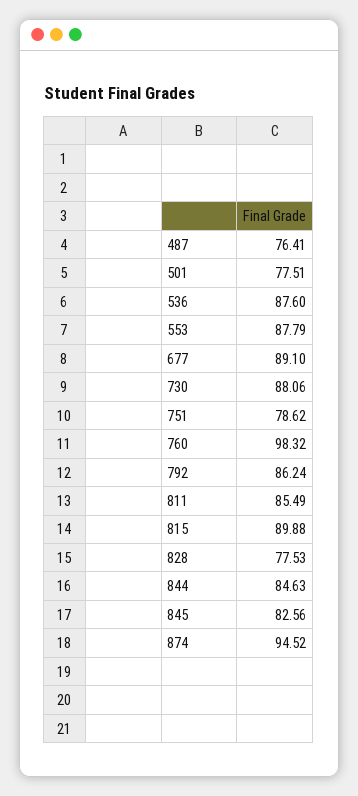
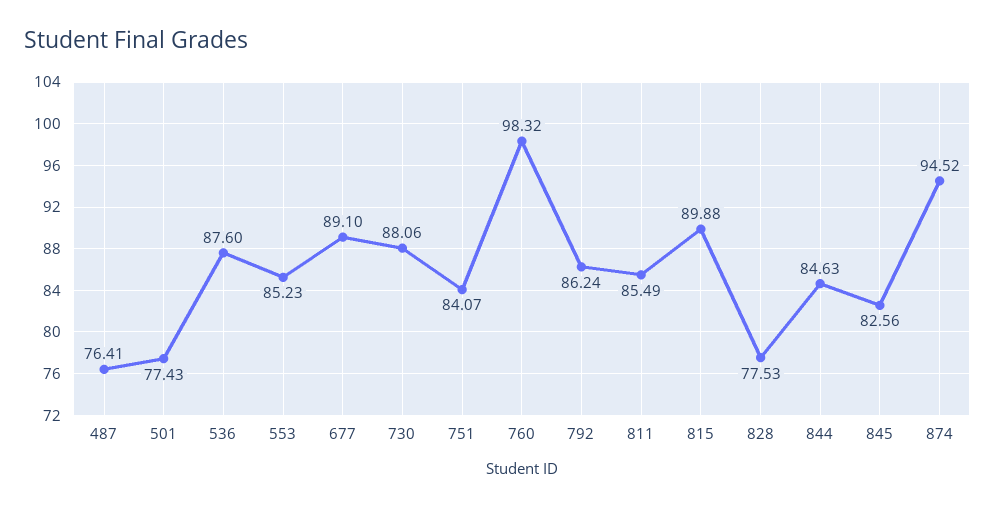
501: 77.51 -> 77.43
553: 87.79 -> 85.23
751: 78.62 -> 84.07

